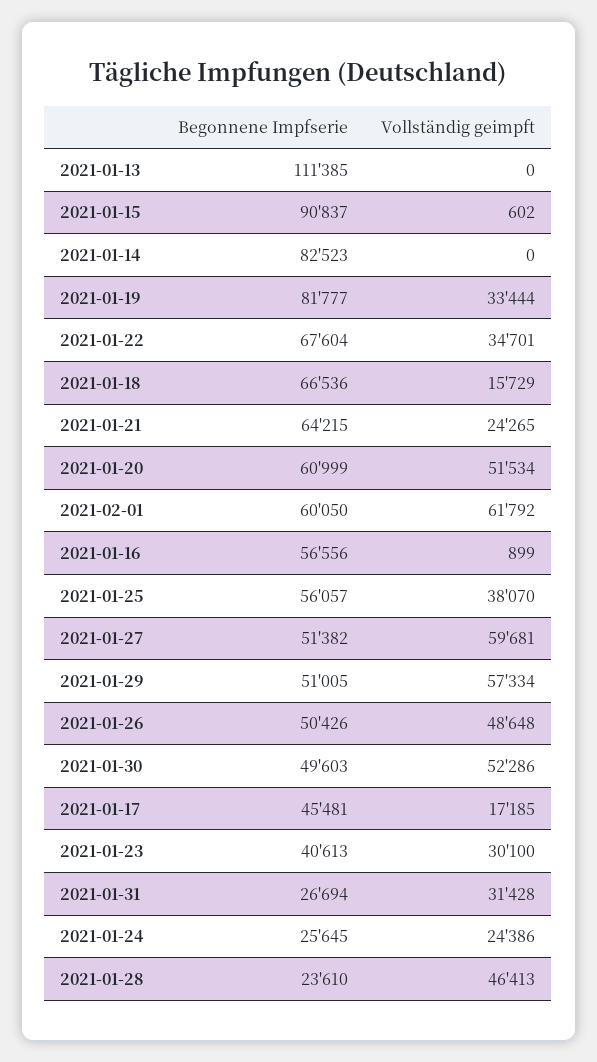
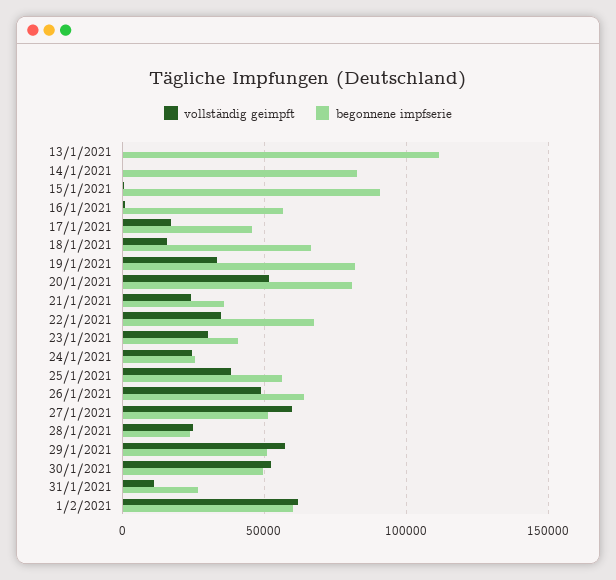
Begonnene Impfserie, 2021-01-21: 64215 -> 35000
Begonnene Impfserie, 2021-01-20: 60999 -> 80000
Begonnene Impfserie, 2021-01-26: 50426 -> 65000
Vollständig geimpft, 2021-01-31: 31428 -> 10000
Vollständig geimpft, 2021-01-28: 46413 -> 25000

